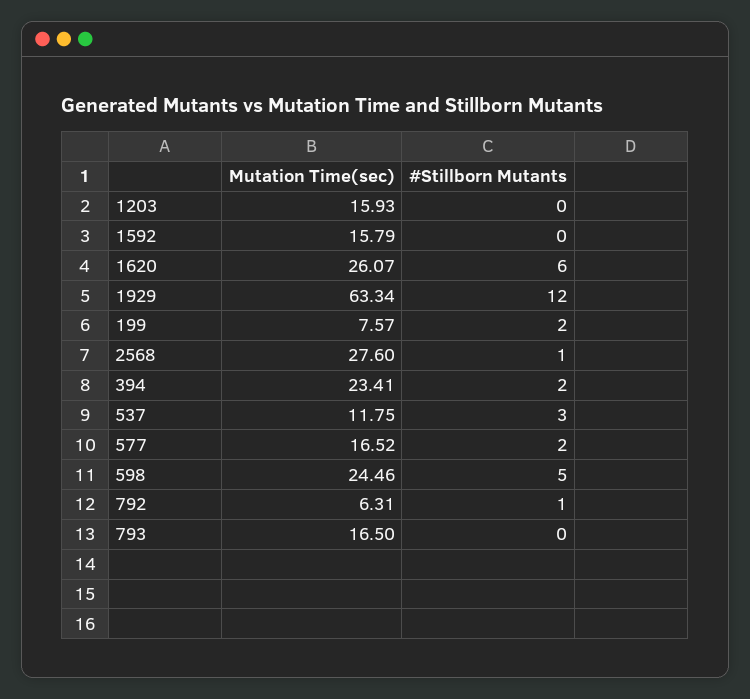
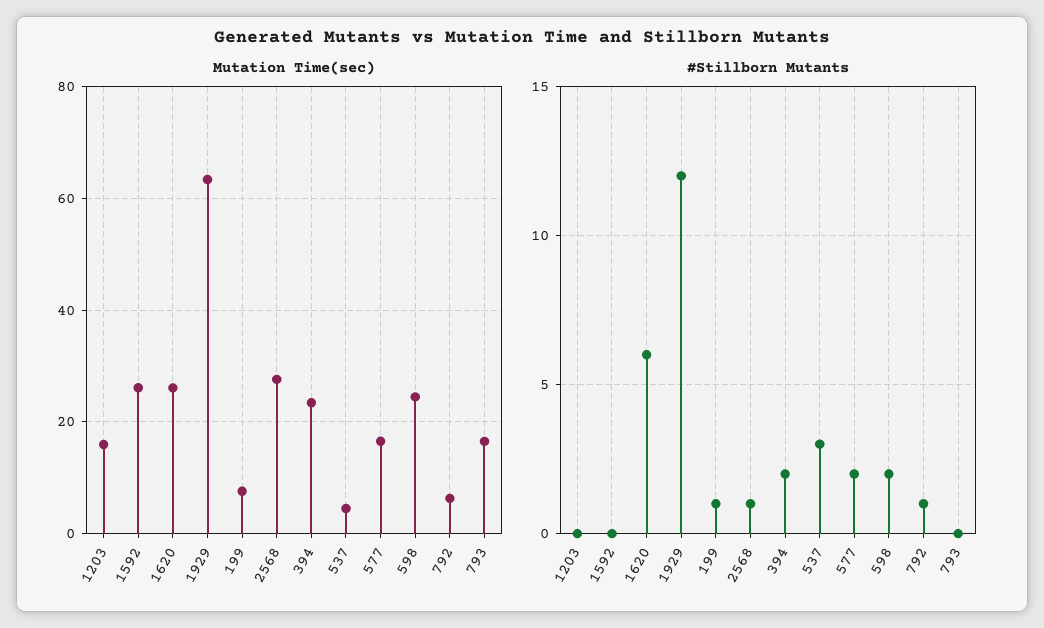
Mutation Time(sec), 1592: 15.79 -> 26
#Stillborn Mutants, 199: 2 -> 1
Mutation Time(sec), 537: 11.75 -> 4
#Stillborn Mutants, 598: 5 -> 2

